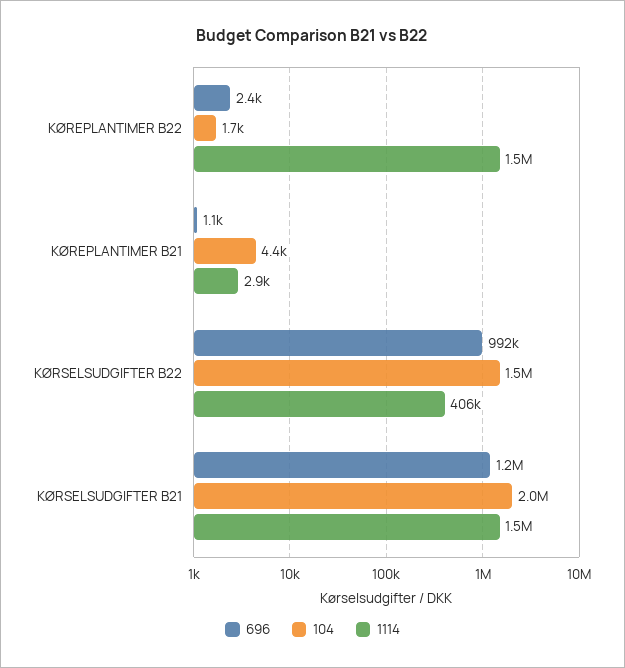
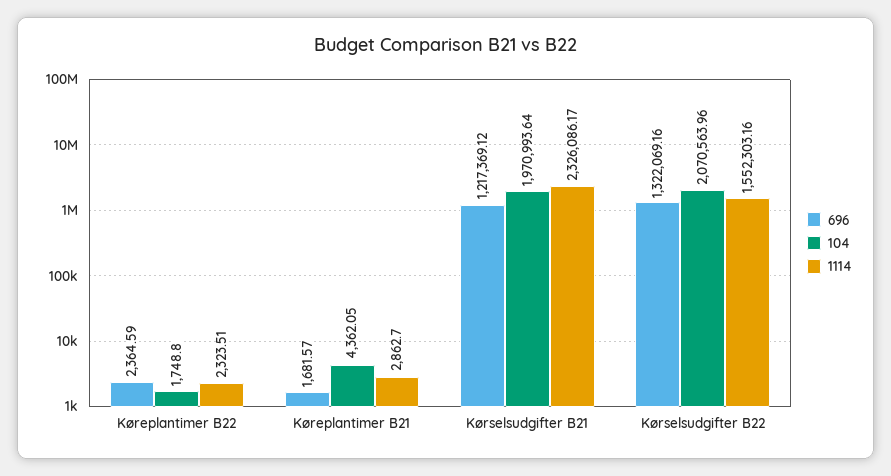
1114, KØREPLANTIMER B22: 1500000 -> 2323.51
696, KØREPLANTIMER B21: 1100 -> 1681.57
696, KØRSELSUDGIFTER B22: 992000 -> 1322069.16
104, KØRSELSUDGIFTER B22: 1500000 -> 2070563.96
1114, KØRSELSUDGIFTER B22: 406000 -> 1552303.16
1114, KØRSELSUDGIFTER B21: 1500000 -> 2326086.17

